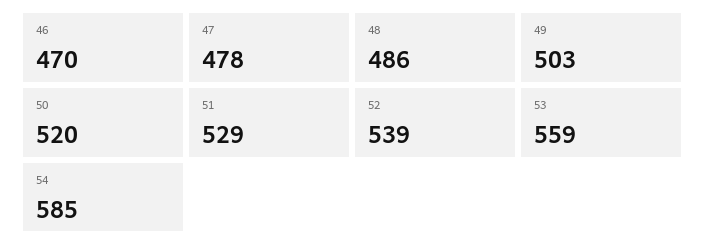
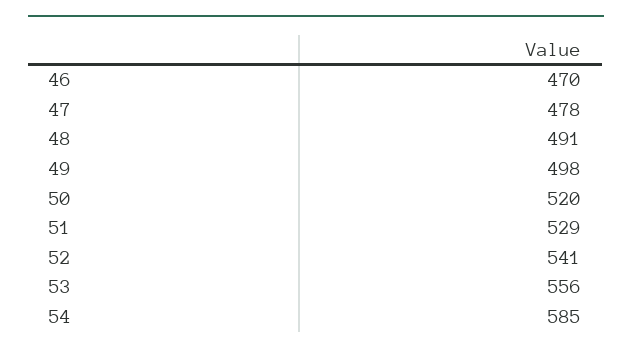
48: 486 -> 491
49: 503 -> 498
52: 539 -> 541
53: 559 -> 556

